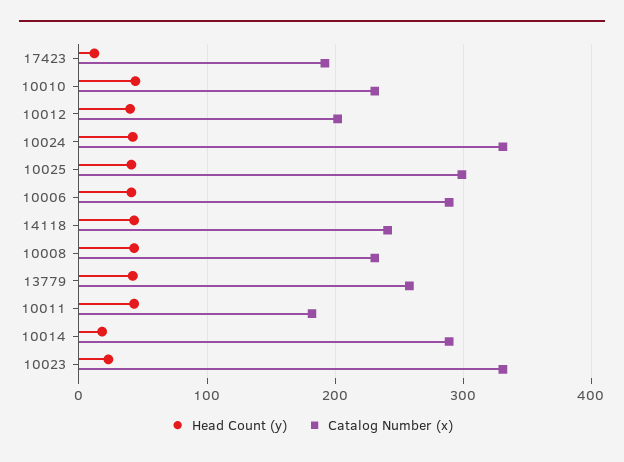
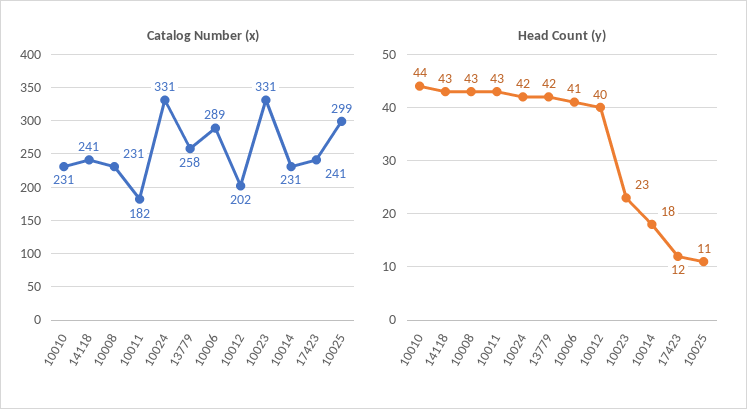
Catalog Number (x), 17423: 190 -> 241
Head Count (y), 10025: 40 -> 11
Catalog Number (x), 10014: 290 -> 231

